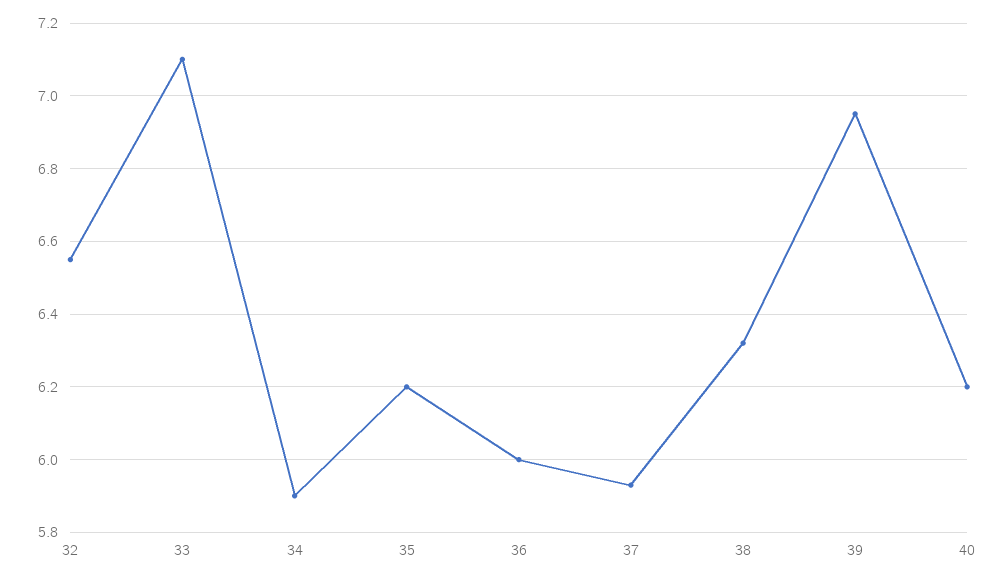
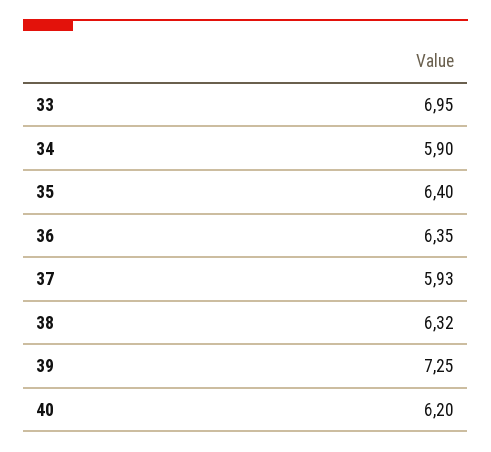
32: 6.55 -> none
33: 7.1 -> 6.95
35: 6.2 -> 6.4
36: 6 -> 6.35
39: 6.95 -> 7.25

